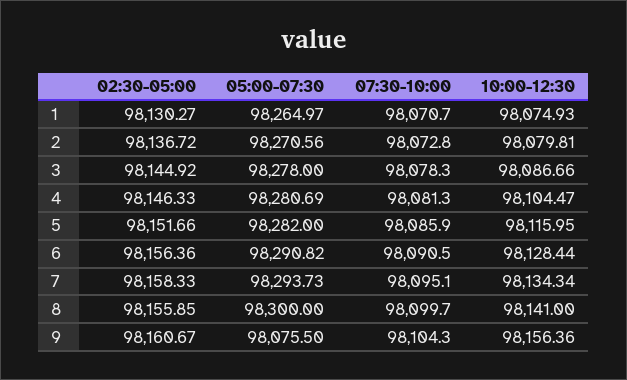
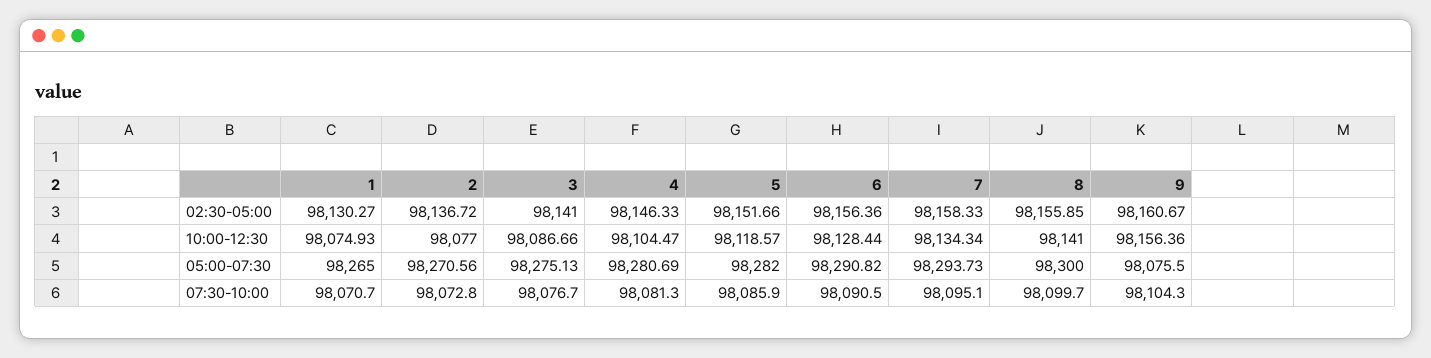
05:00-07:30, 1: 98264.97 -> 98265
10:00-12:30, 2: 98079.81 -> 98077
02:30-05:00, 3: 98144.92 -> 98141
05:00-07:30, 3: 98278 -> 98275.13
07:30-10:00, 3: 98078.3 -> 98076.7
10:00-12:30, 5: 98115.95 -> 98118.57

